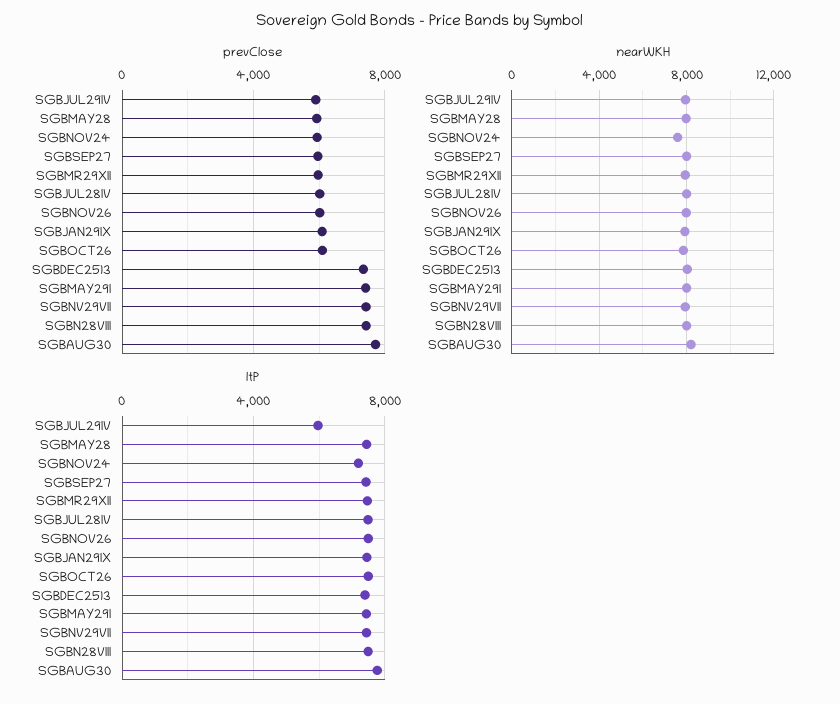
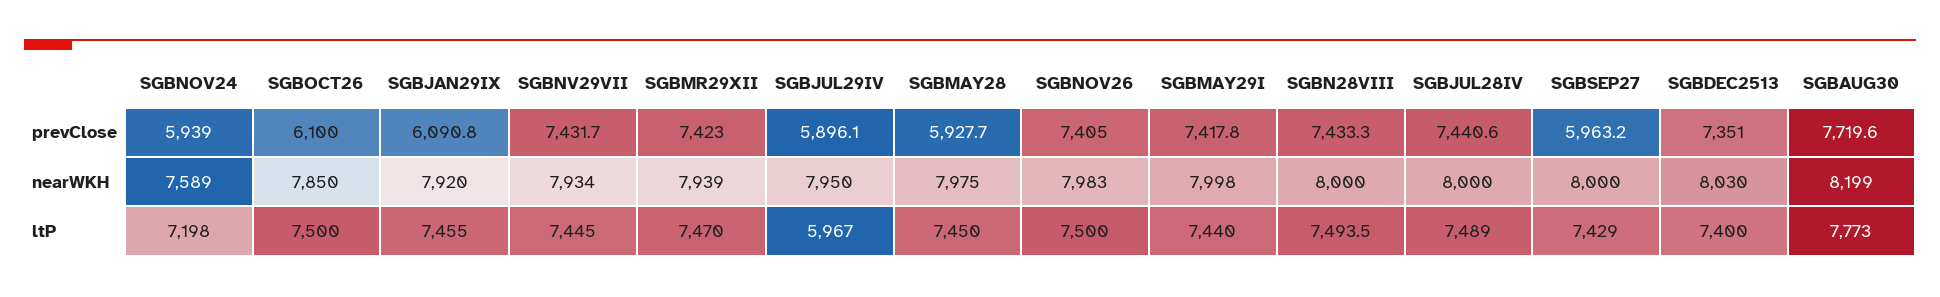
prevClose, SGBMR29XII: 6000 -> 7423
prevClose, SGBJUL28IV: 6000 -> 7440.6
prevClose, SGBNOV26: 6000 -> 7405

